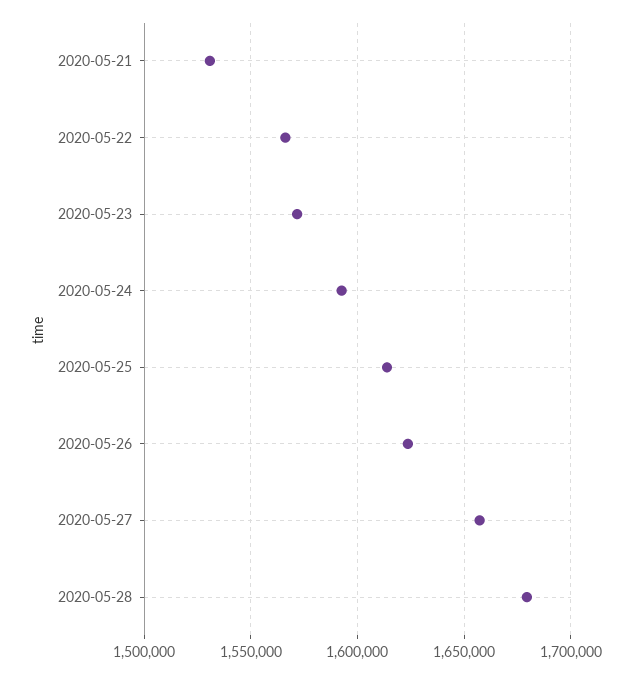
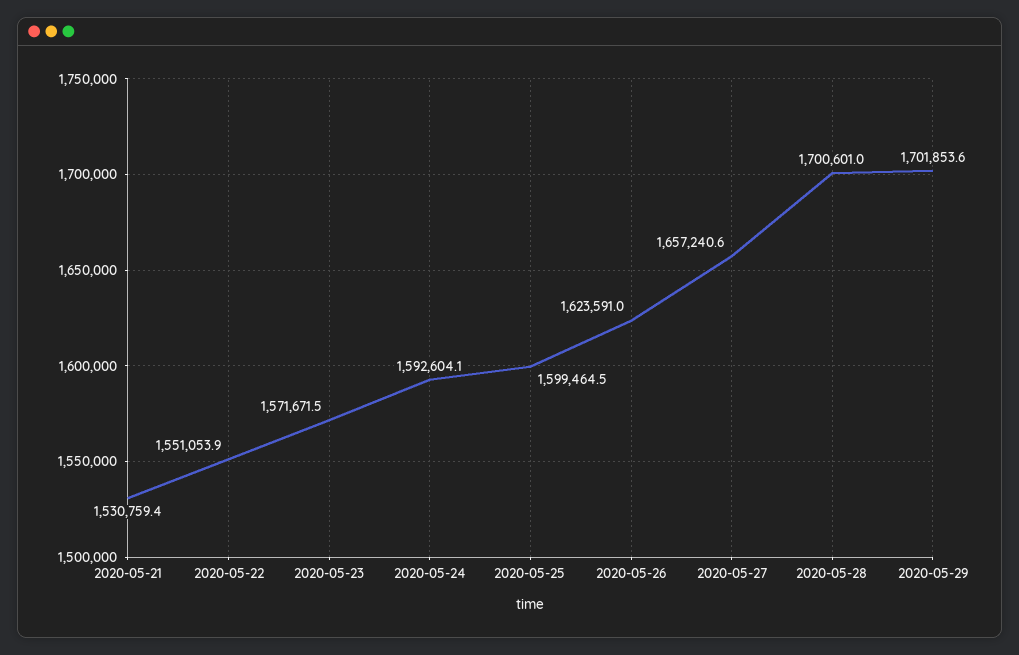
2020-05-22: 1565000 -> 1551053.9
2020-05-25: 1615000 -> 1599464.5
2020-05-28: 1680000 -> 1700601
2020-05-29: none -> 1701853.6

